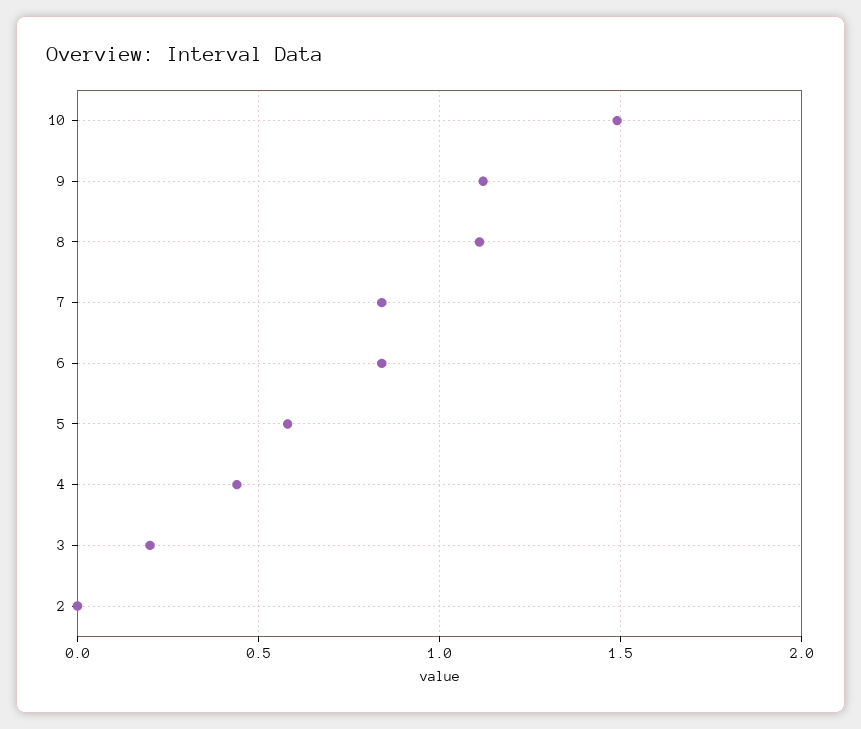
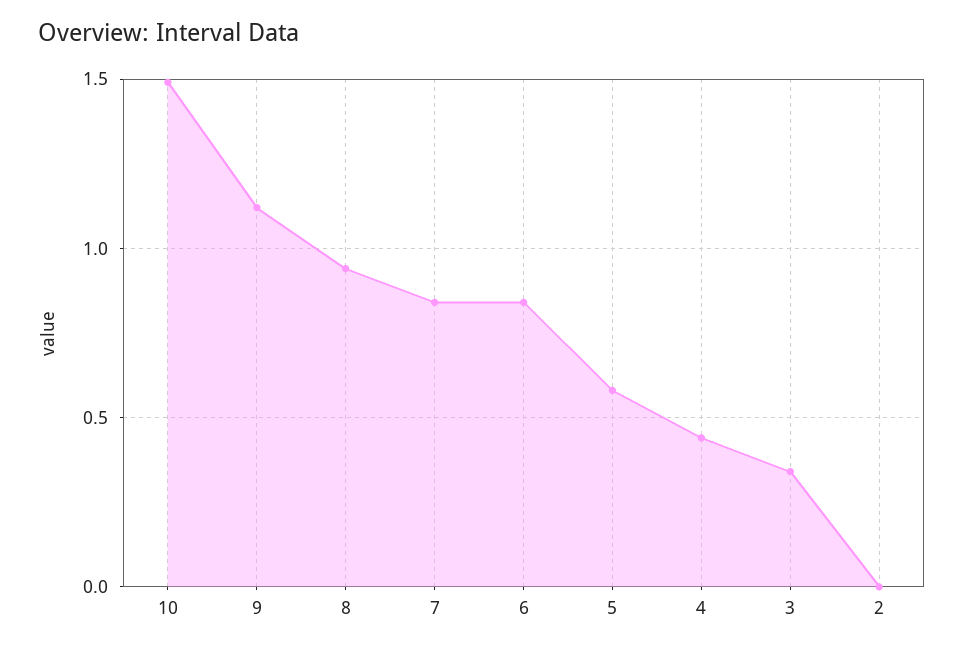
8: 1.1 -> 0.95
3: 0.2 -> 0.35

